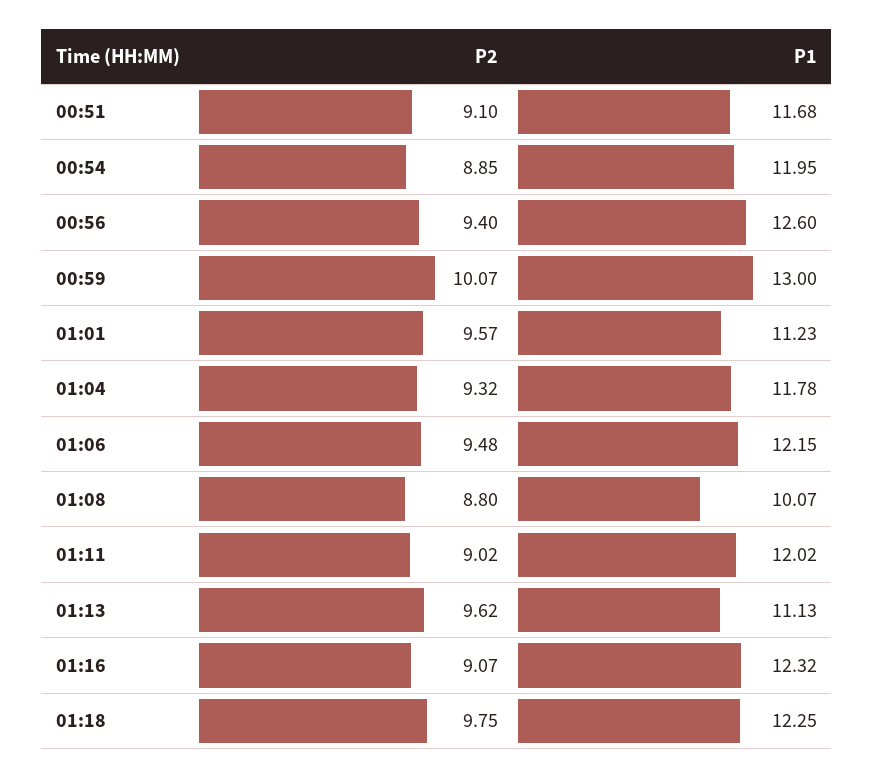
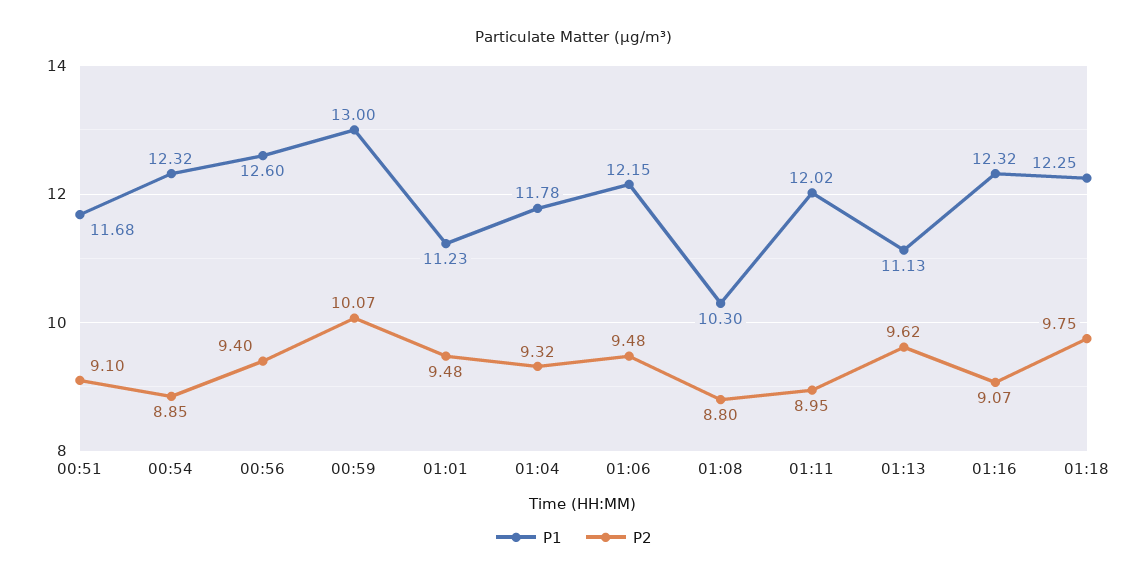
P1, 00:54: 11.95 -> 12.32
P2, 01:01: 9.57 -> 9.48
P1, 01:08: 10.07 -> 10.3
P2, 01:11: 9.02 -> 8.95

